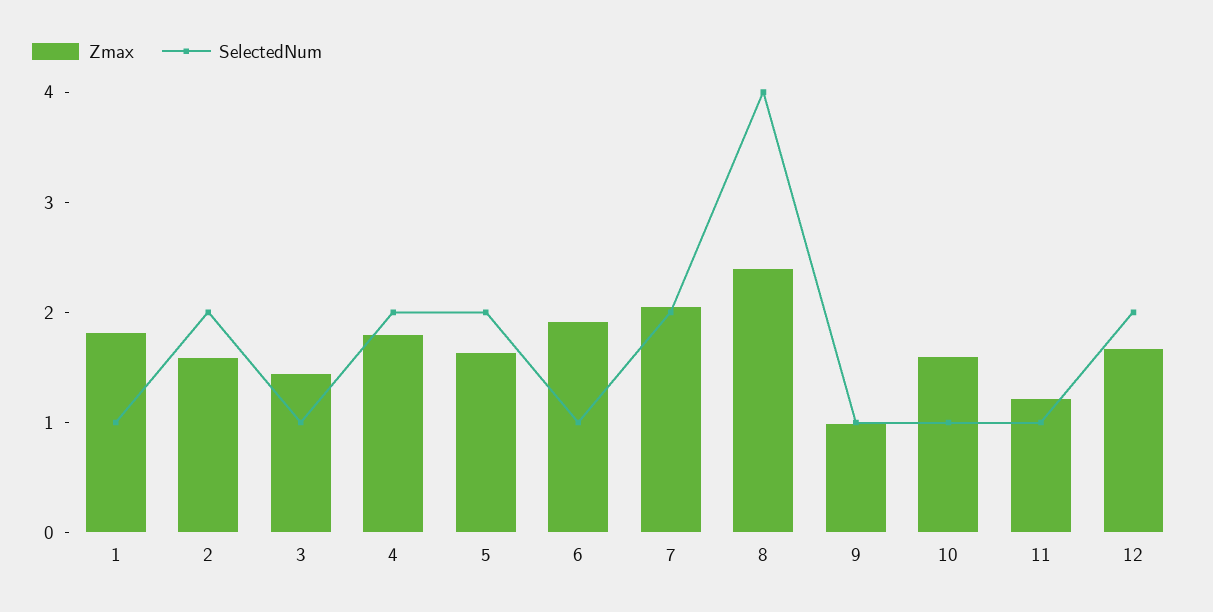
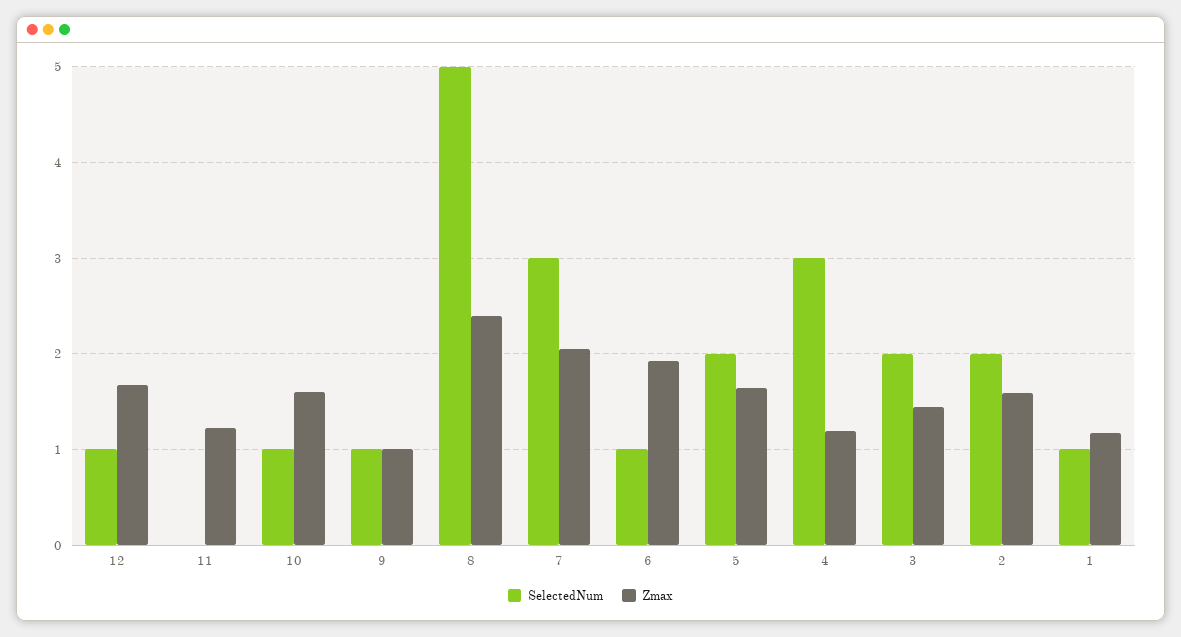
Zmax, 1: 1.8 -> 1.2
SelectedNum, 3: 1 -> 2
Zmax, 4: 1.8 -> 1.2
SelectedNum, 4: 2 -> 3
SelectedNum, 7: 2 -> 3
SelectedNum, 8: 4 -> 5
SelectedNum, 11: 1 -> 0
SelectedNum, 12: 2 -> 1

